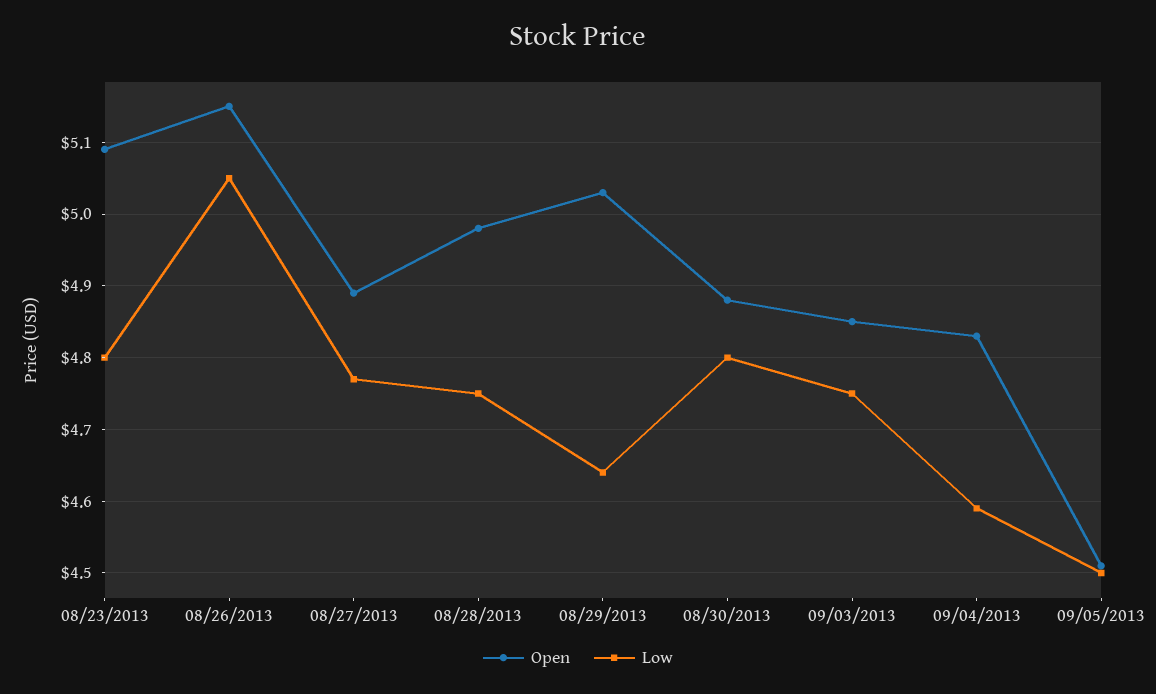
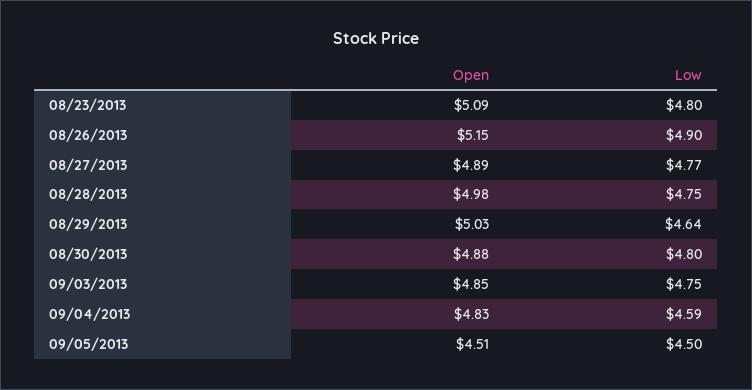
Low, 08/26/2013: 5.05 -> 4.9

